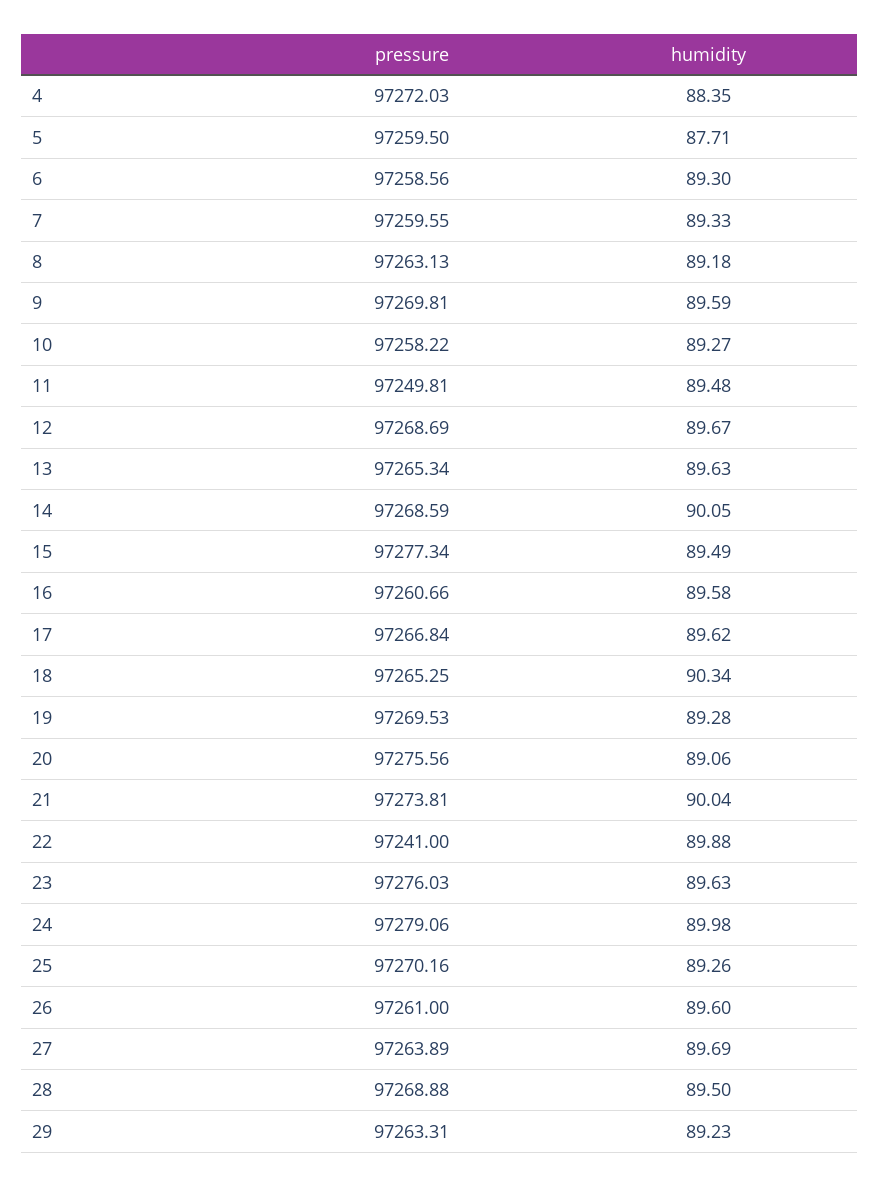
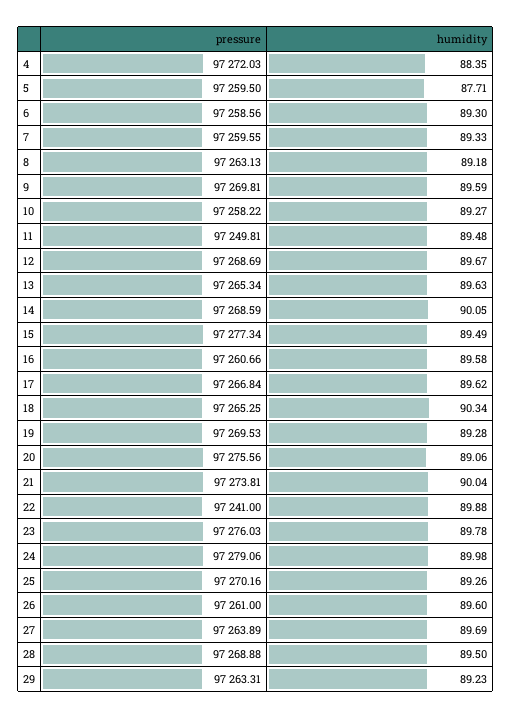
humidity, 23: 89.63 -> 89.78

